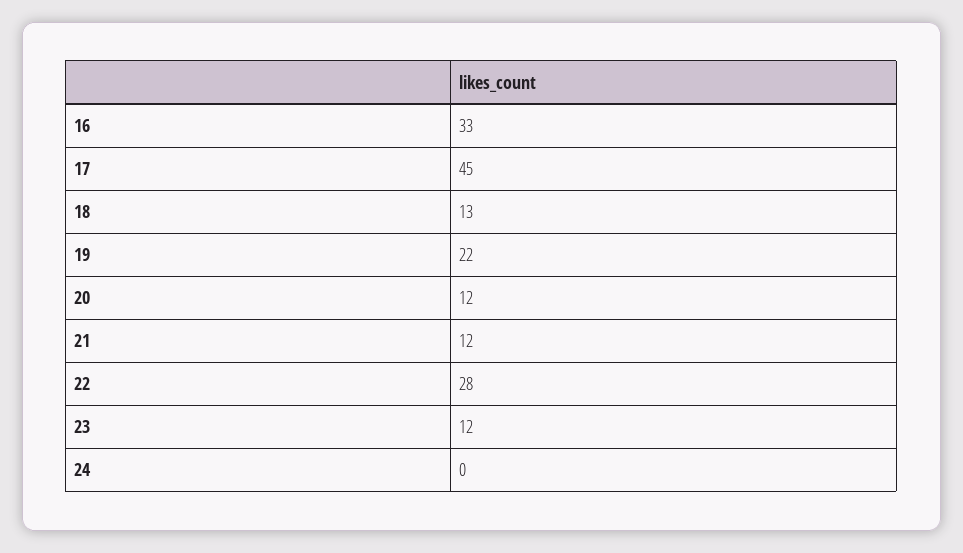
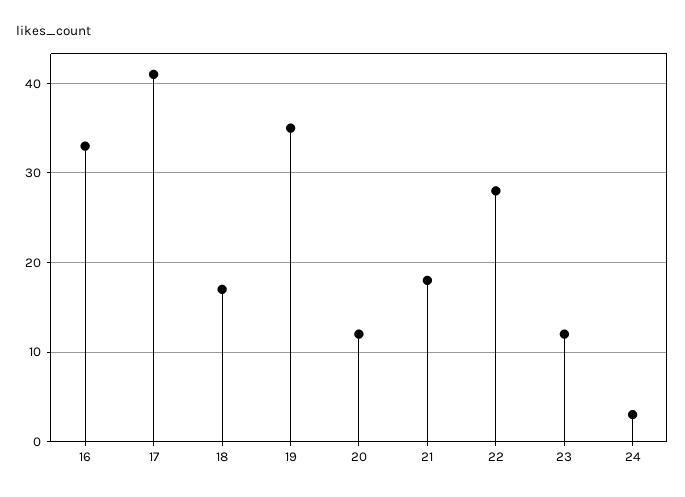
17: 45 -> 41
18: 13 -> 17
19: 22 -> 35
21: 12 -> 18
24: 0 -> 3

